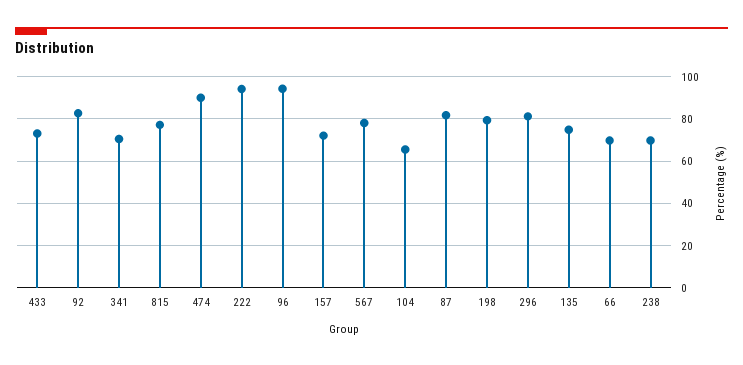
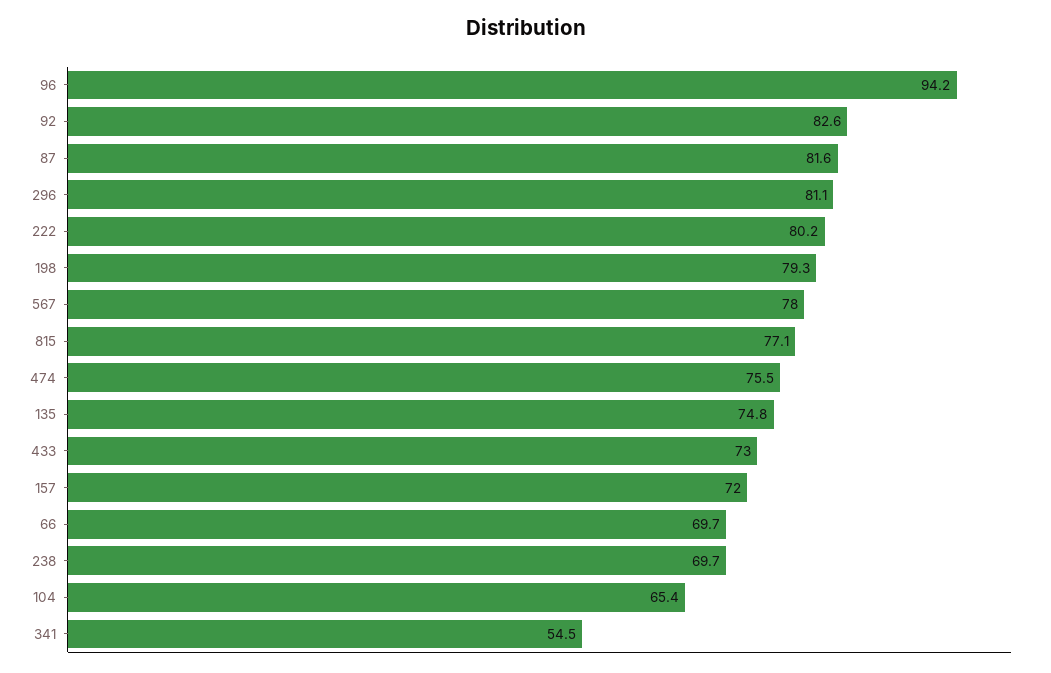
341: 70 -> 54.5
474: 90 -> 75.5
222: 95 -> 80.2

